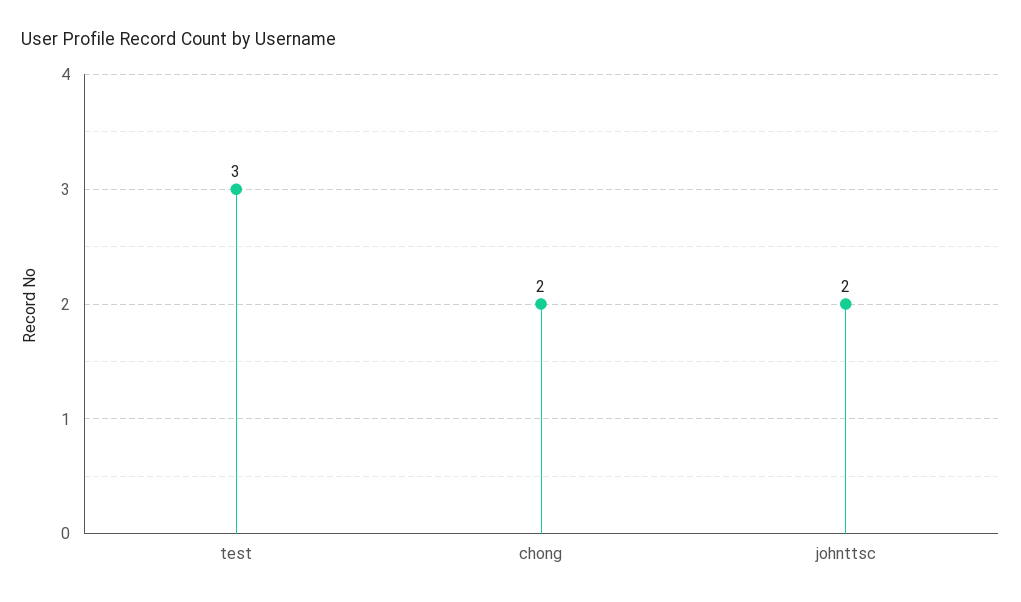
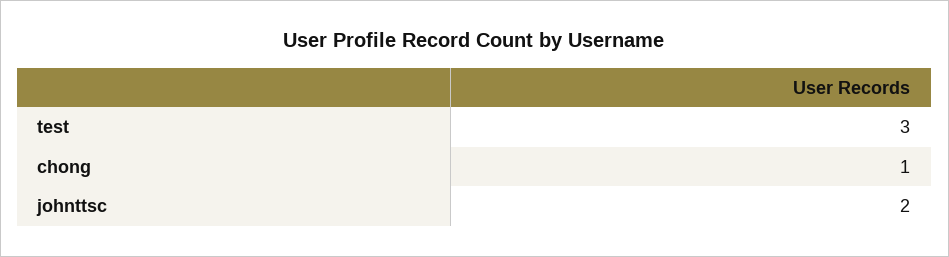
chong: 2 -> 1

